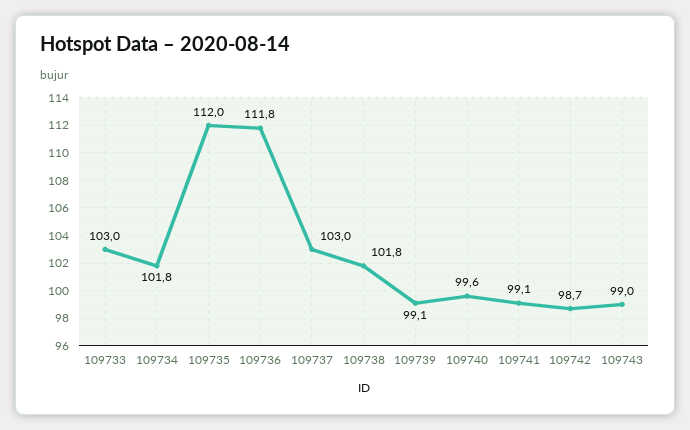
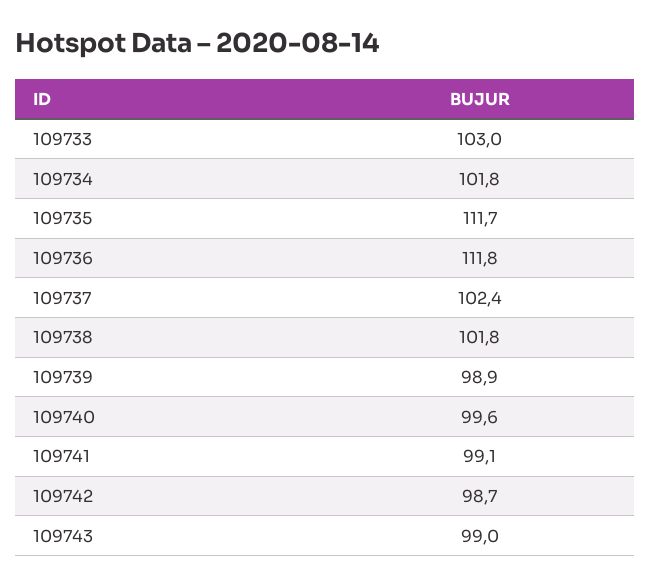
109735: 112 -> 111.7
109737: 103 -> 102.4
109739: 99.1 -> 98.9

